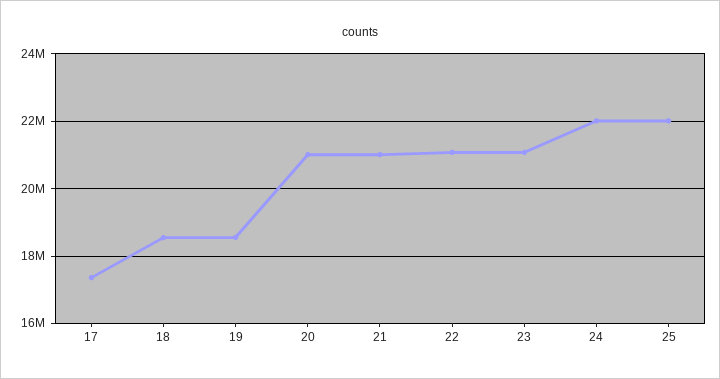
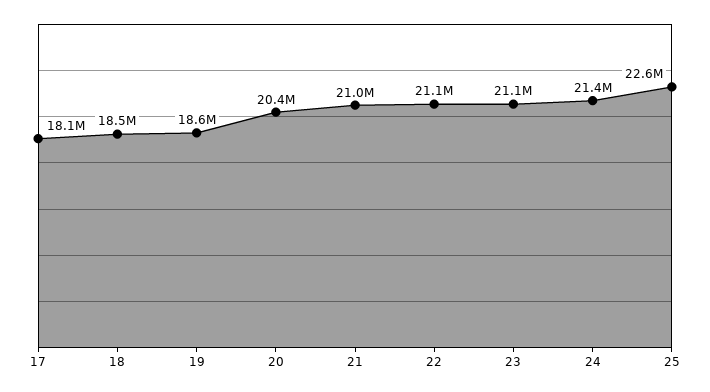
17: 17400000 -> 18100000
20: 21000000 -> 20400000
24: 22000000 -> 21400000
25: 22000000 -> 22600000

